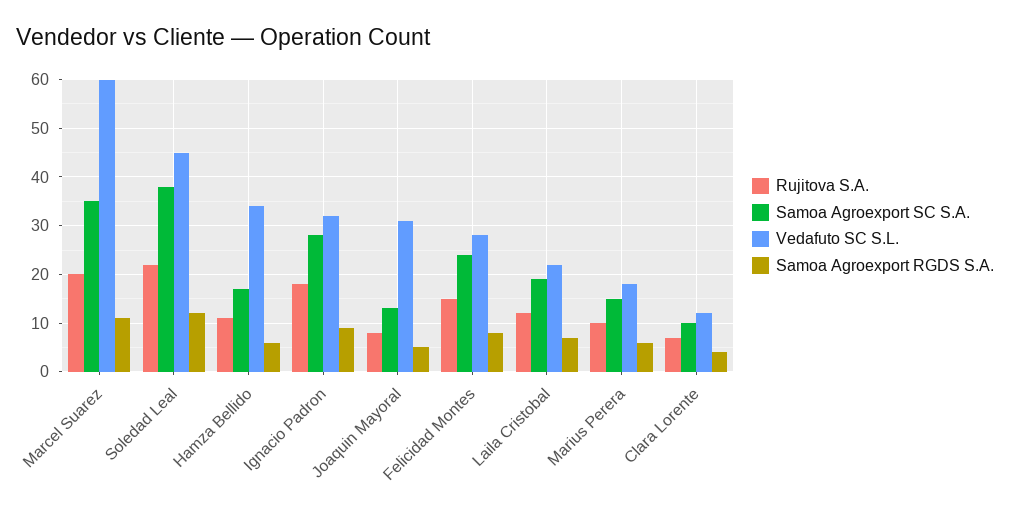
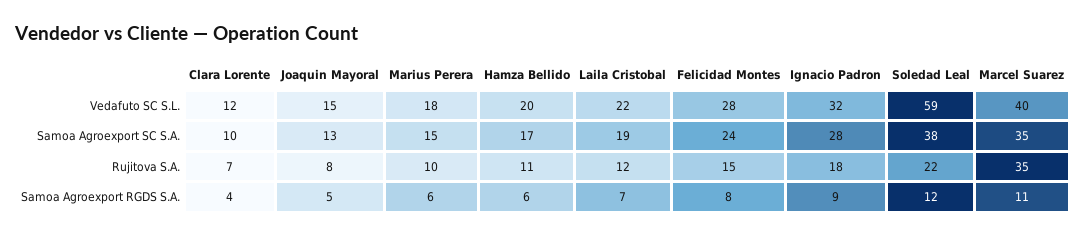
Rujitova S.A., Marcel Suarez: 20 -> 35
Vedafuto SC S.L., Marcel Suarez: 60 -> 40
Vedafuto SC S.L., Soledad Leal: 45 -> 59
Vedafuto SC S.L., Hamza Bellido: 35 -> 20
Vedafuto SC S.L., Joaquin Mayoral: 30 -> 15

